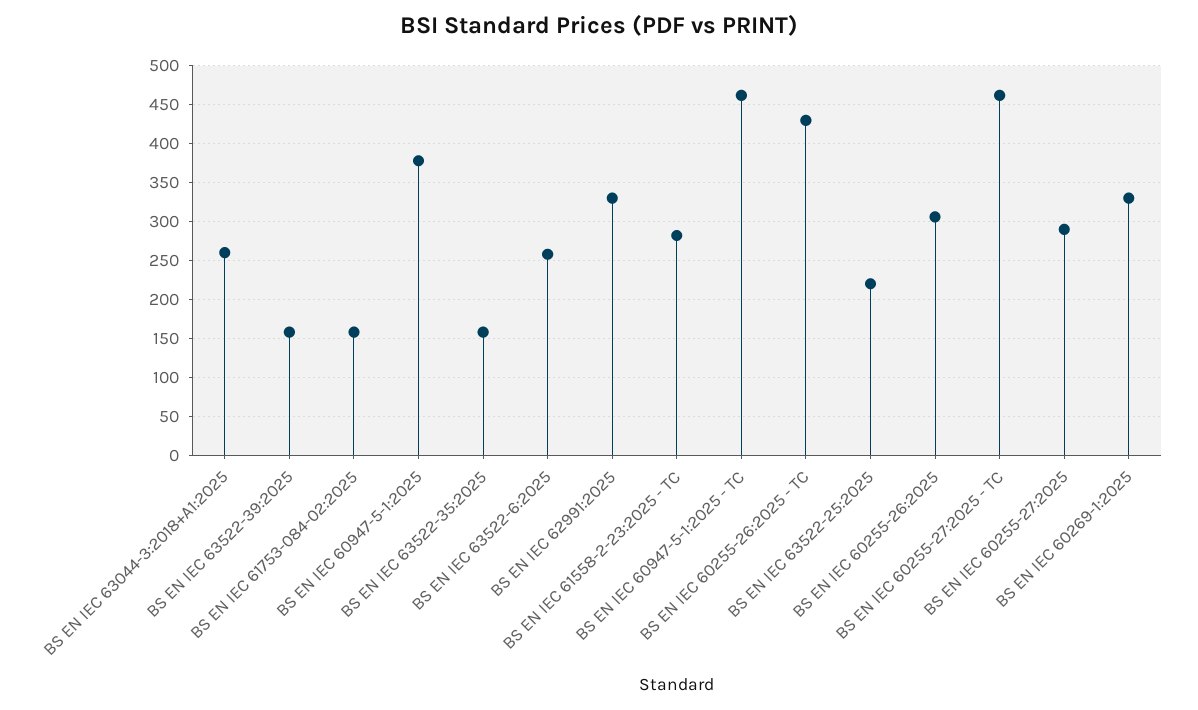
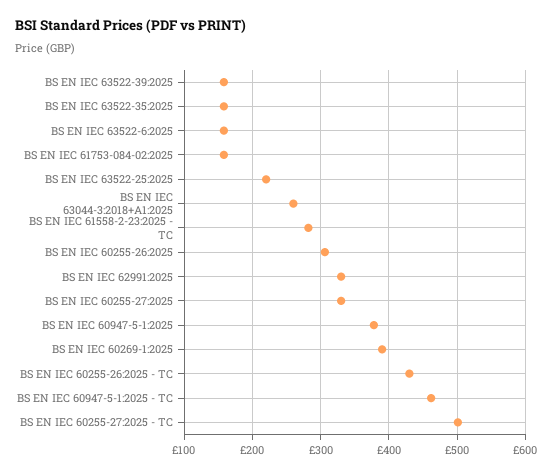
BS EN IEC 63522-6:2025: 260 -> 160
BS EN IEC 60255-27:2025 - TC: 460 -> 500
BS EN IEC 60255-27:2025: 290 -> 330
BS EN IEC 60269-1:2025: 330 -> 390

